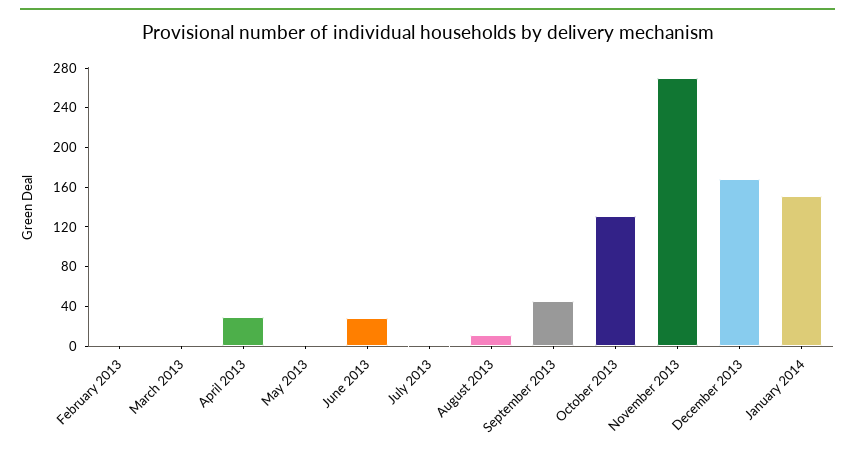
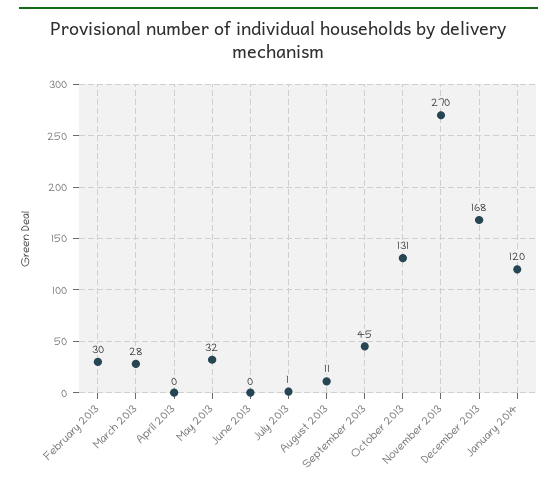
February 2013: 0 -> 30
March 2013: 0 -> 28
April 2013: 30 -> 0
May 2013: 0 -> 32
June 2013: 30 -> 0
January 2014: 150 -> 120

